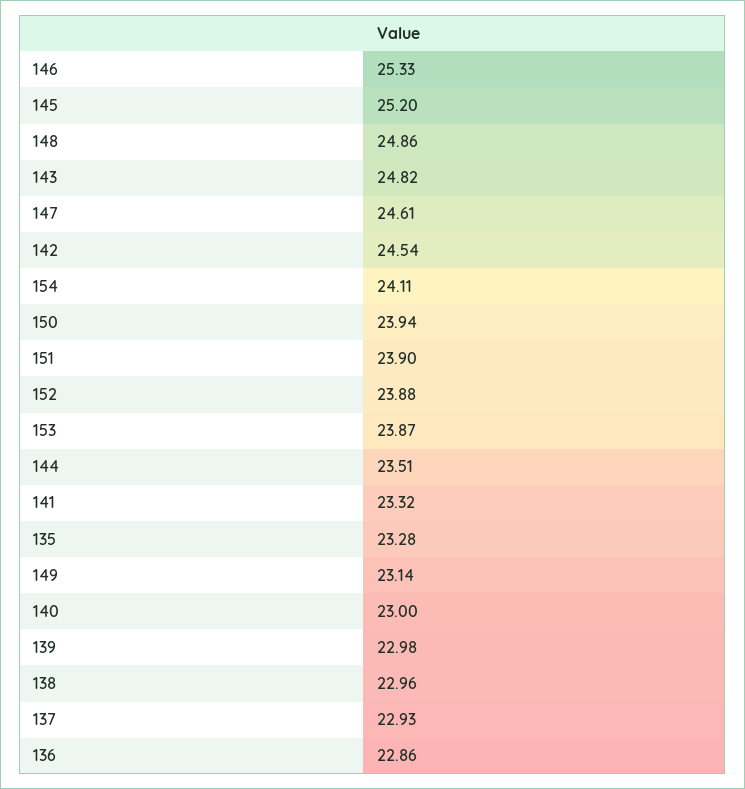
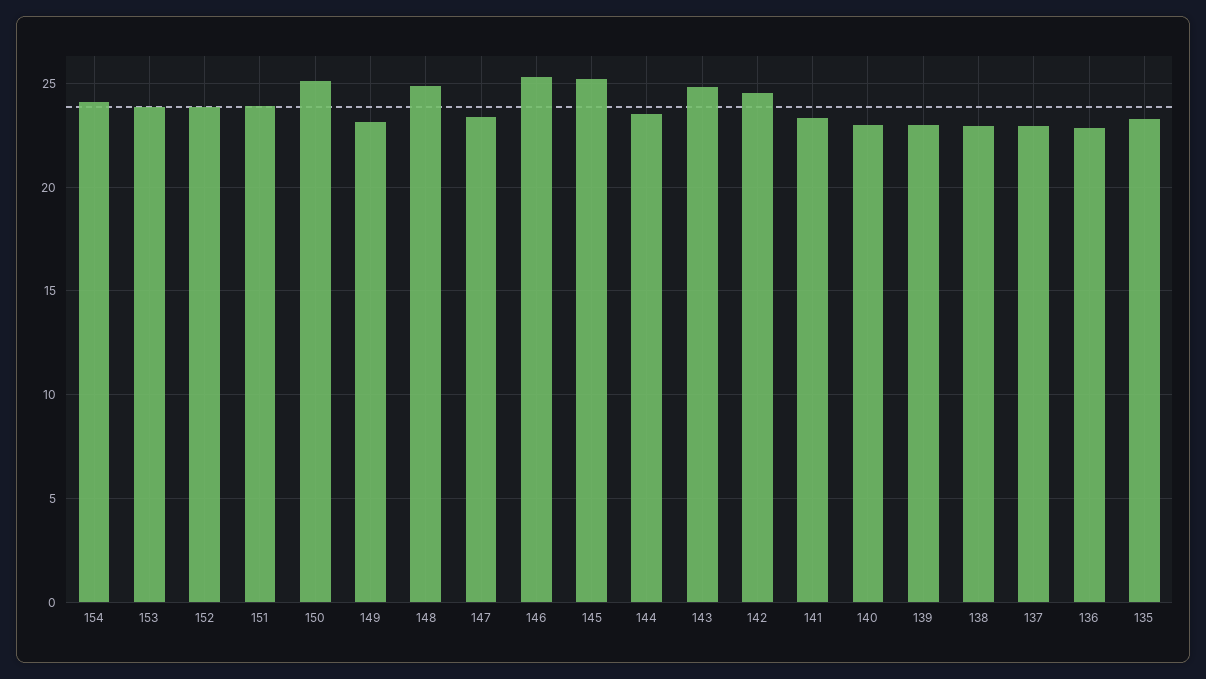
147: 24.61 -> 23.5
150: 23.94 -> 25

